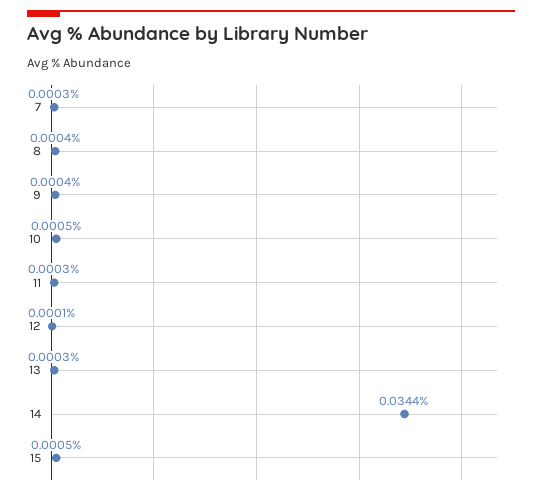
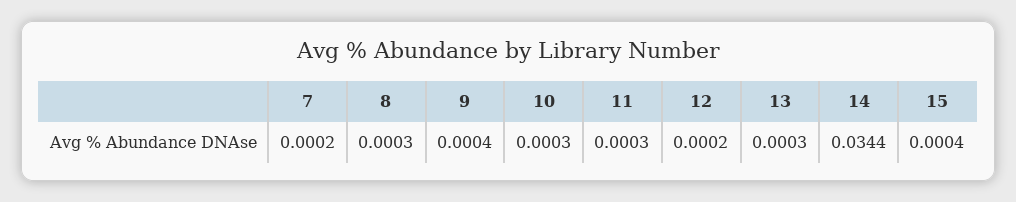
7: 0.0003 -> 0.0002
8: 0.0004 -> 0.0003
10: 0.0005 -> 0.0003
12: 0.0001 -> 0.0002
15: 0.0005 -> 0.0004

